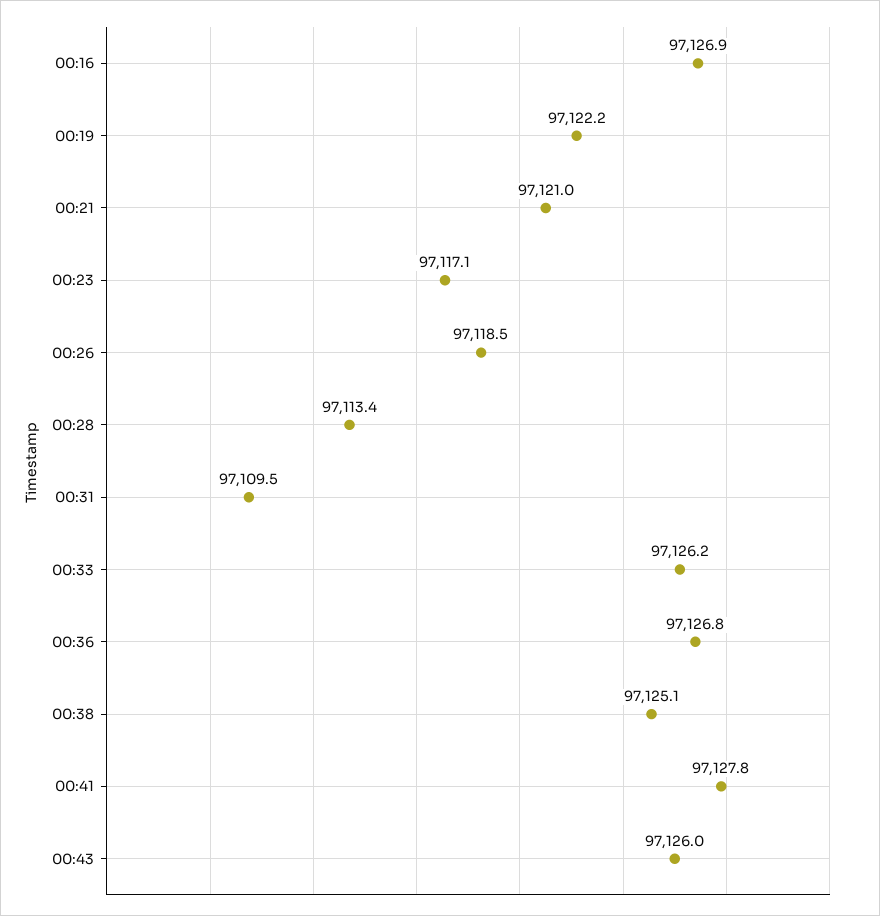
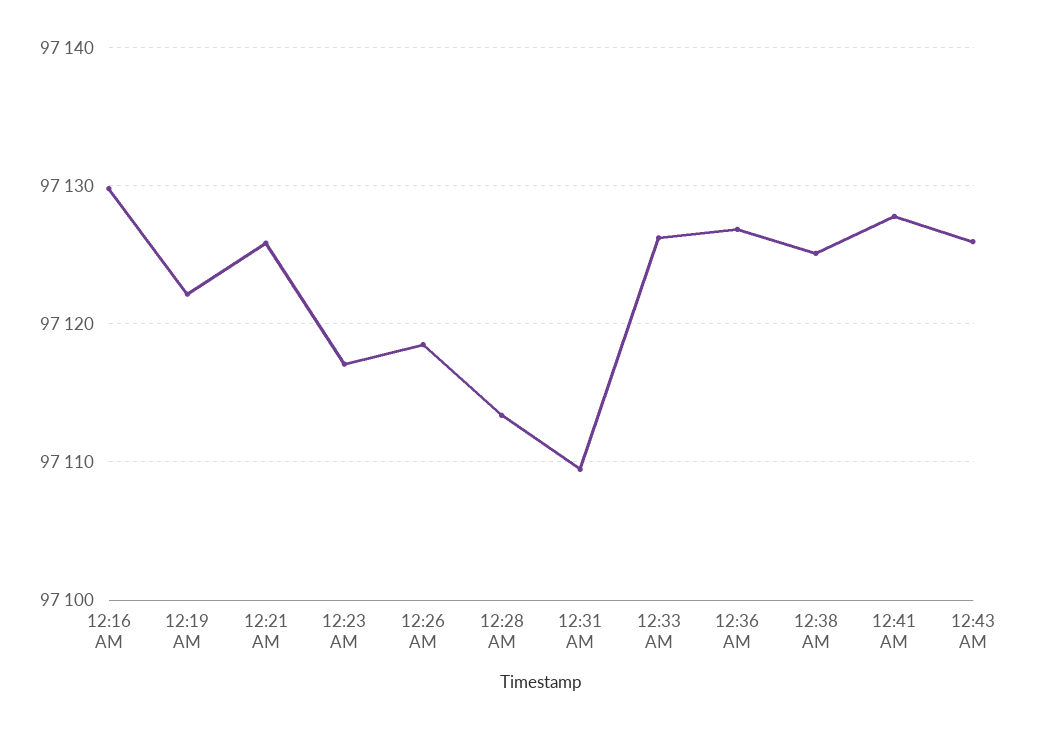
00:16: 97126.9 -> 97130
00:21: 97121 -> 97126

